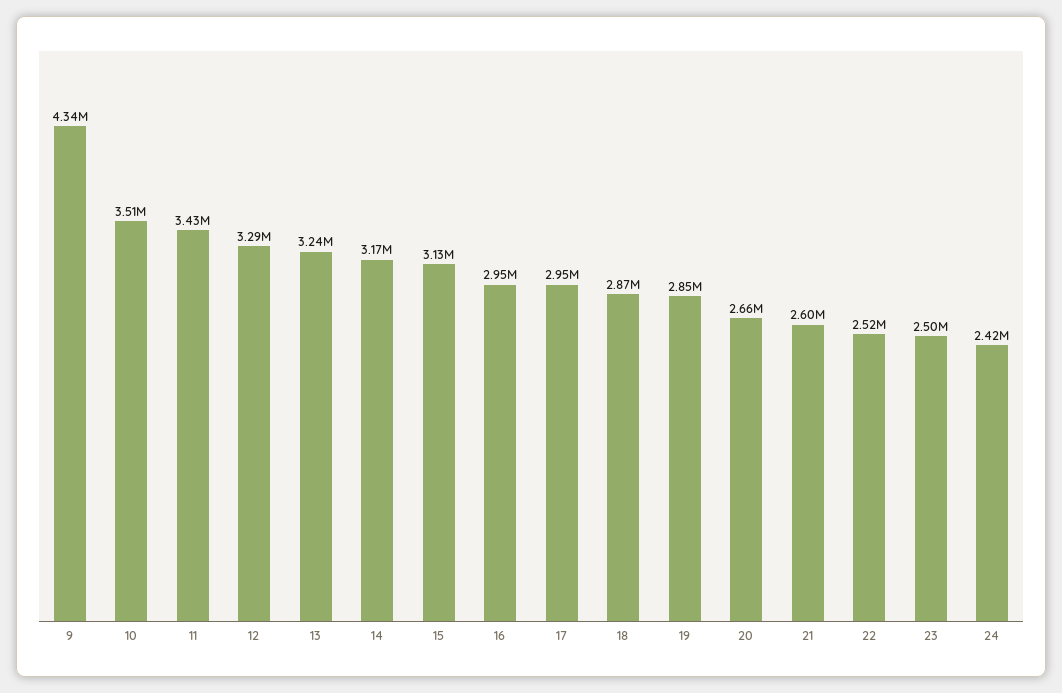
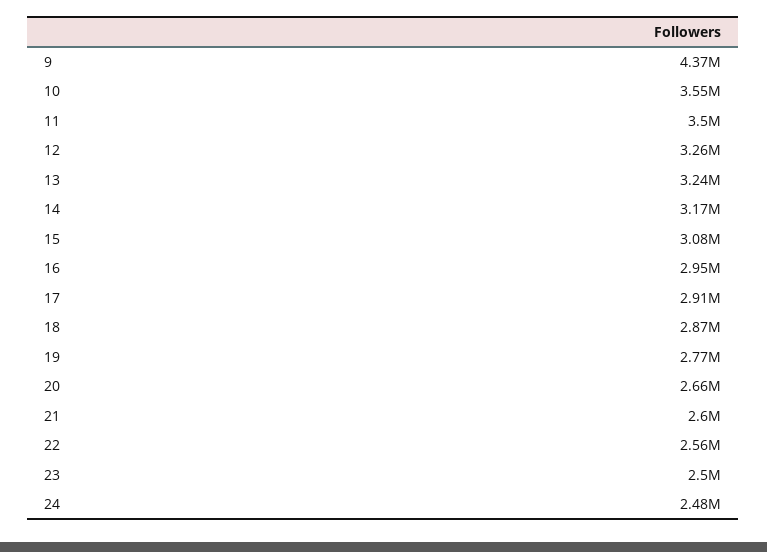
9: 4340000 -> 4370000
10: 3510000 -> 3550000
11: 3430000 -> 3500000
12: 3290000 -> 3260000
15: 3130000 -> 3080000
17: 2950000 -> 2910000
19: 2850000 -> 2770000
22: 2520000 -> 2560000
24: 2420000 -> 2480000

